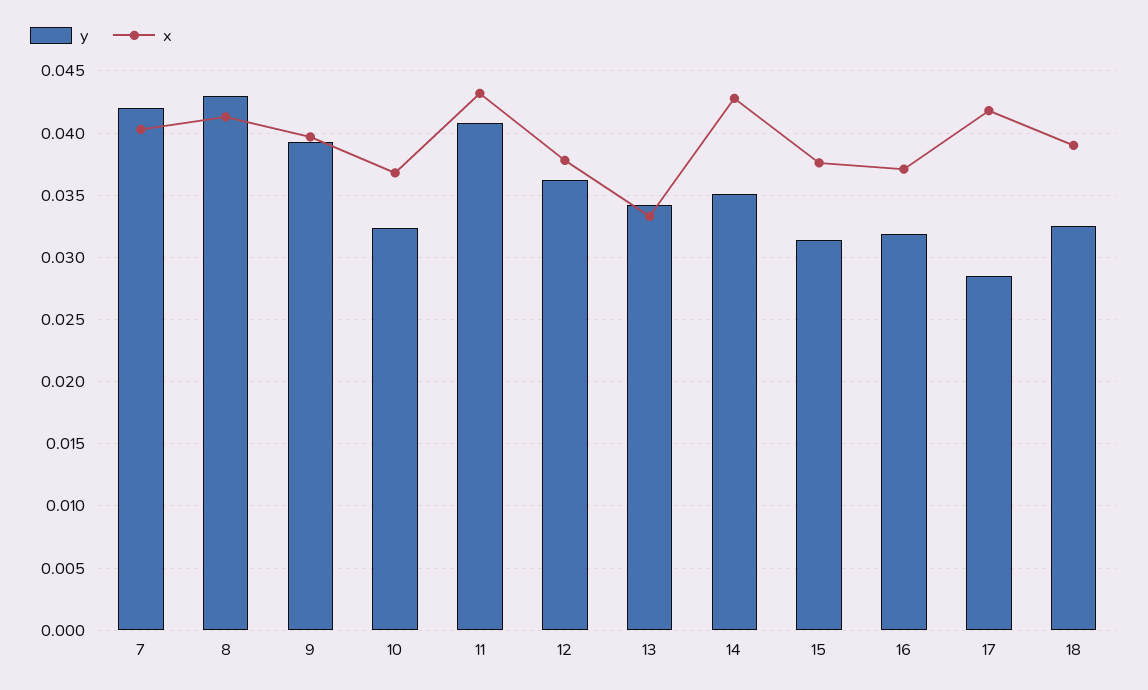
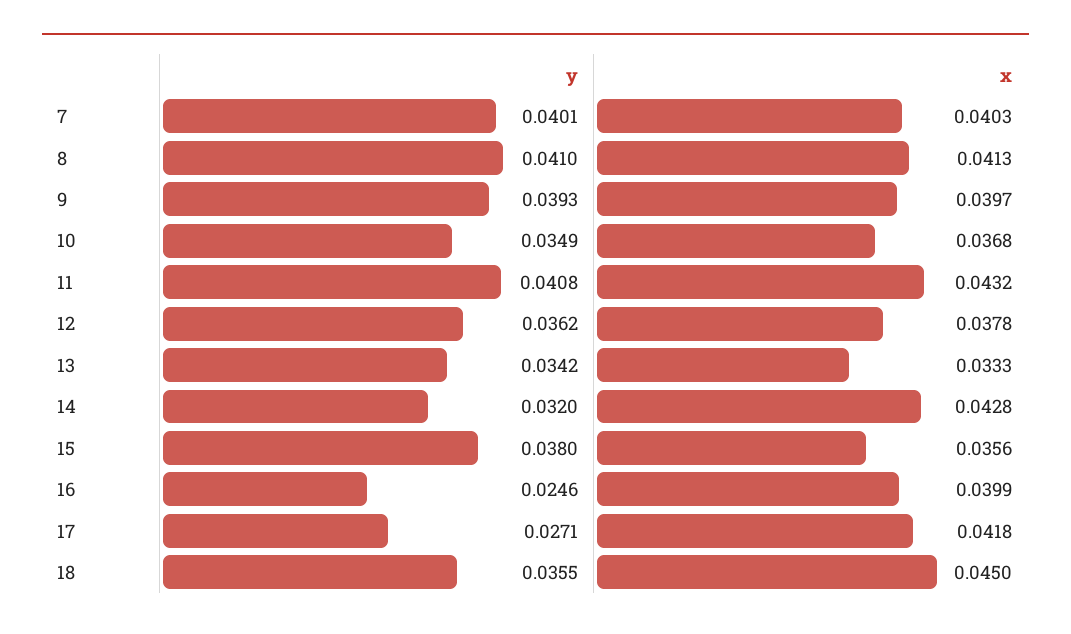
y, 7: 0.042 -> 0.0401
y, 8: 0.043 -> 0.041
y, 10: 0.0325 -> 0.0349
y, 14: 0.035 -> 0.032
y, 15: 0.0315 -> 0.038
x, 15: 0.0375 -> 0.0356
y, 16: 0.032 -> 0.0246
x, 16: 0.037 -> 0.0399
y, 17: 0.0285 -> 0.0271
y, 18: 0.0325 -> 0.0355
x, 18: 0.039 -> 0.045

